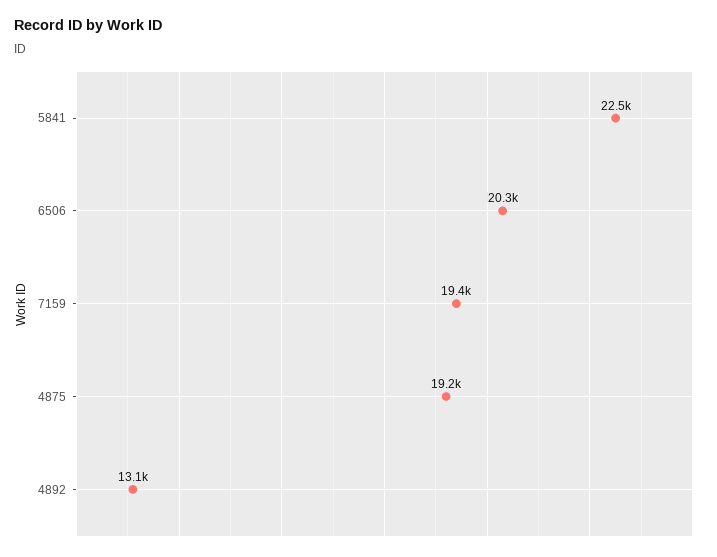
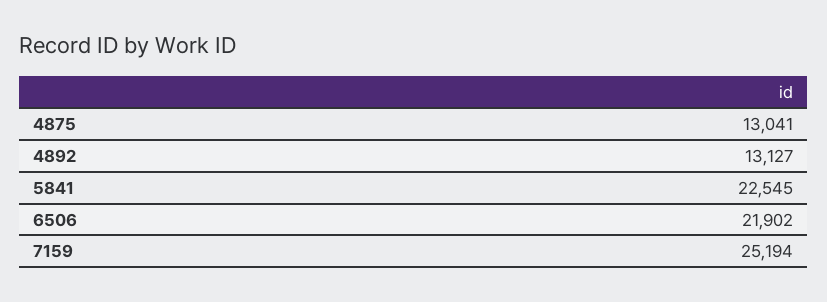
6506: 20300 -> 21902
7159: 19400 -> 25194
4875: 19200 -> 13041

